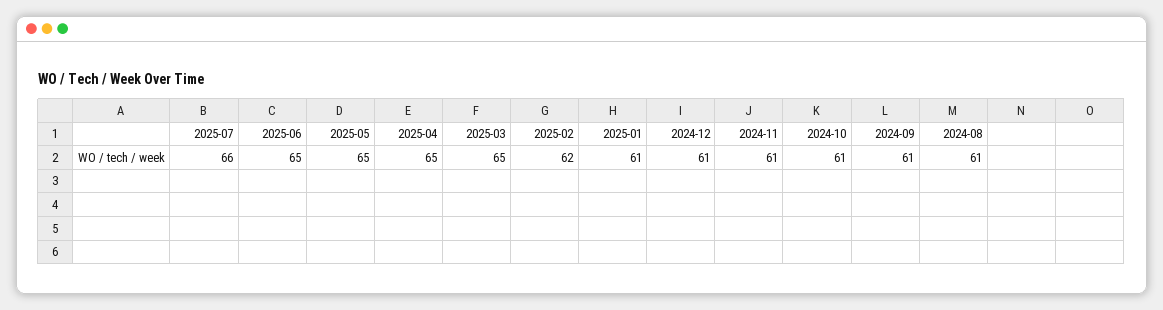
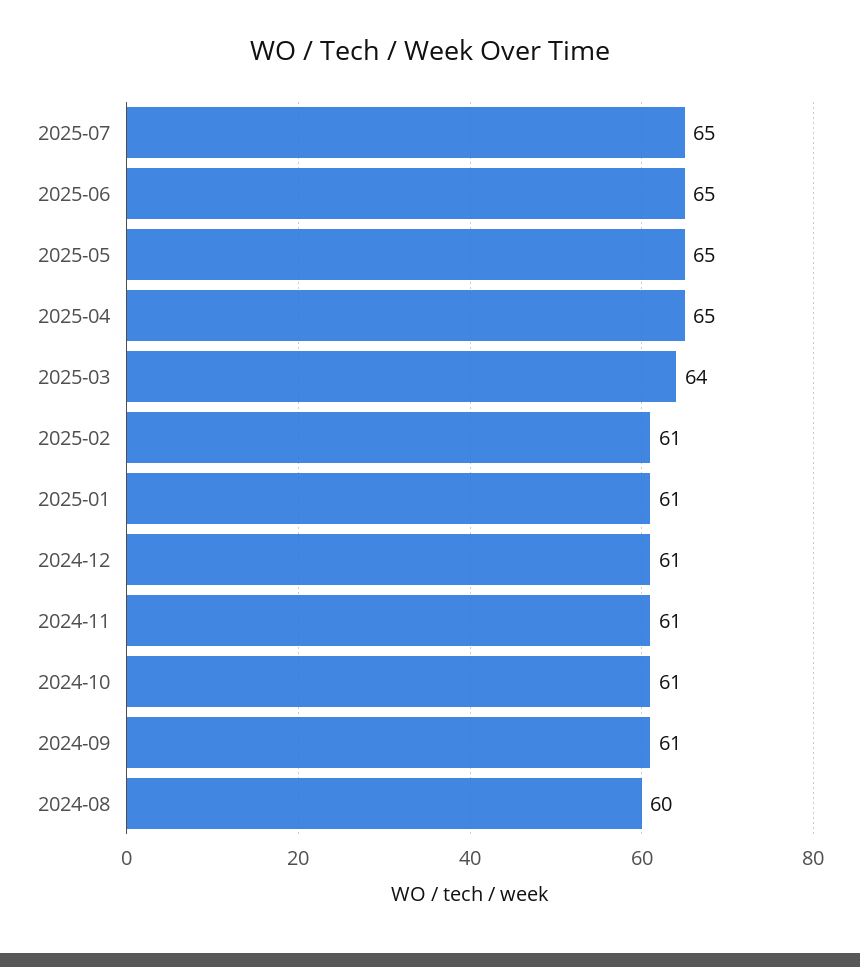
2025-07: 66 -> 65
2025-03: 65 -> 64
2025-02: 62 -> 61
2024-08: 61 -> 60

